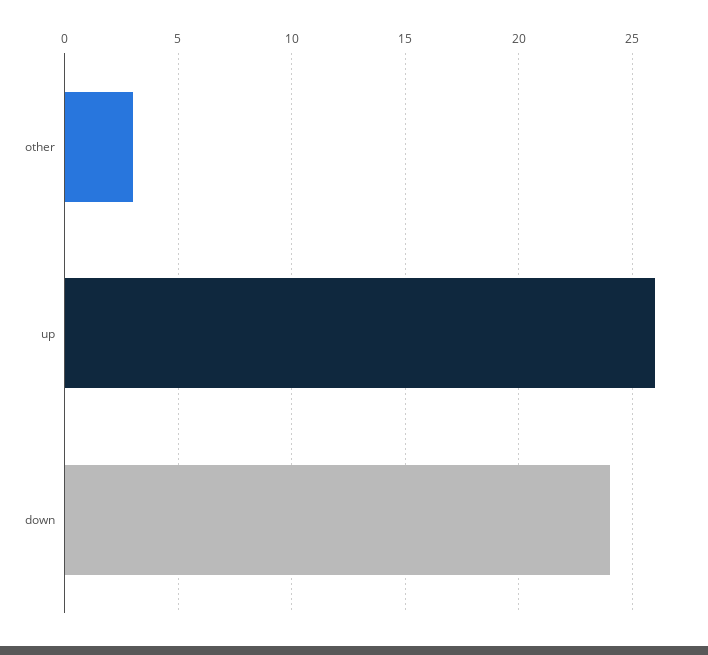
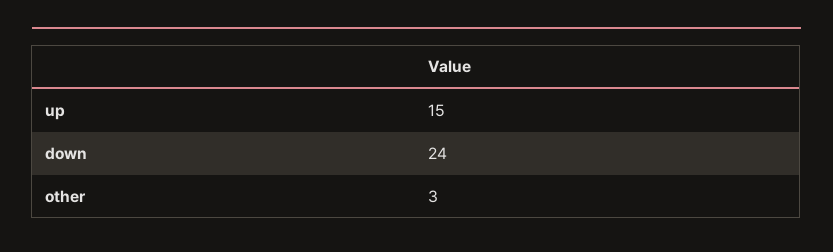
up: 26 -> 15

